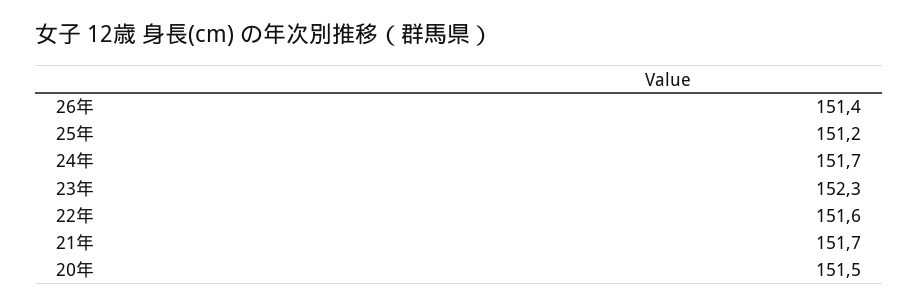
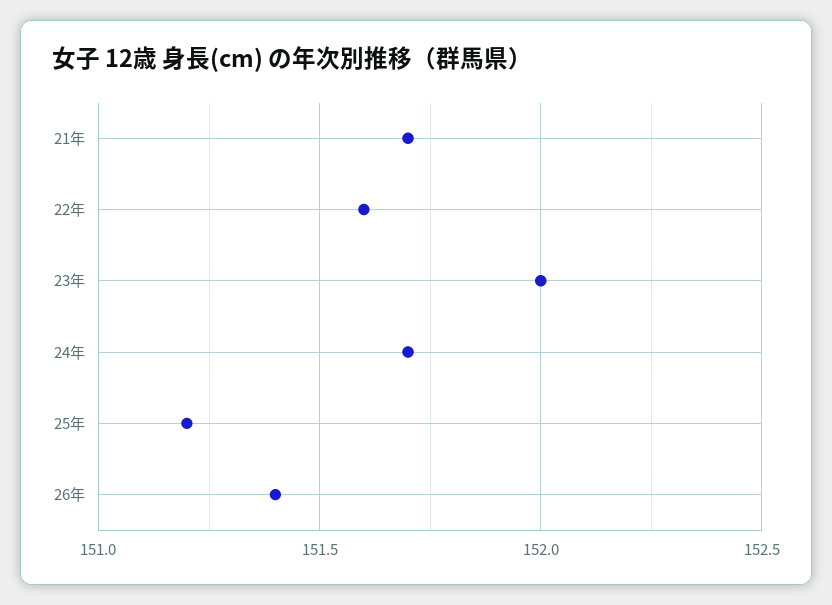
23年: 152.3 -> 152
20年: 151.5 -> none

